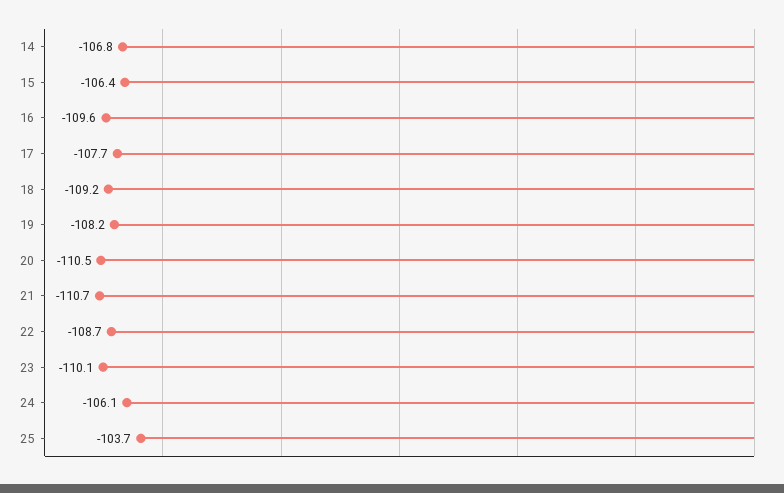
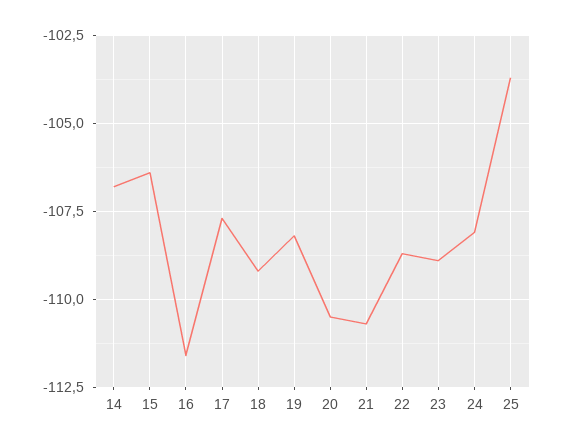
16: -109.6 -> -111.5
23: -110.1 -> -109
24: -106.1 -> -108

